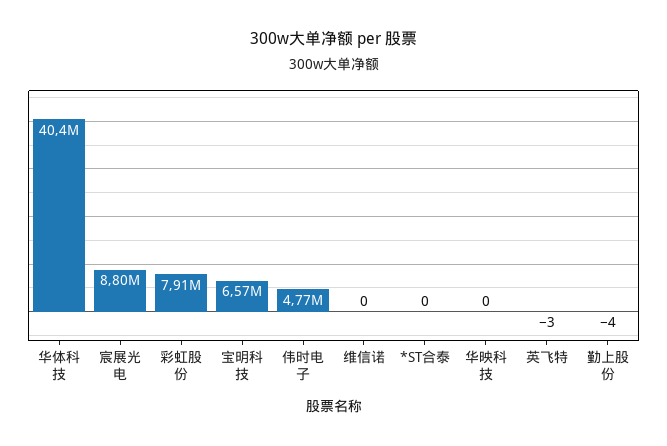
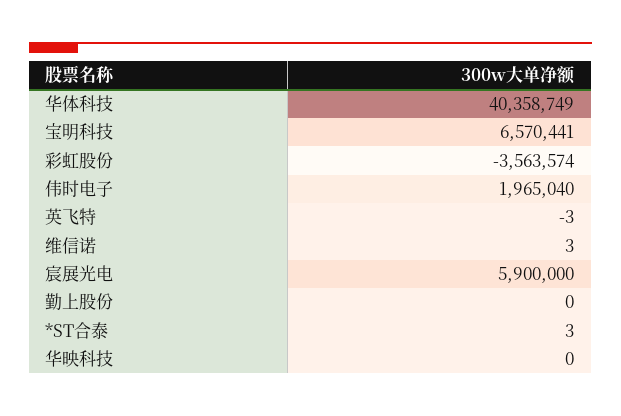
宸展光电: 8800000 -> 5900000
彩虹股份: 7910000 -> -3563574
伟时电子: 4770000 -> 1965040
维信诺: 0 -> 3
*ST合泰: 0 -> 3
勤上股份: -4 -> 0

